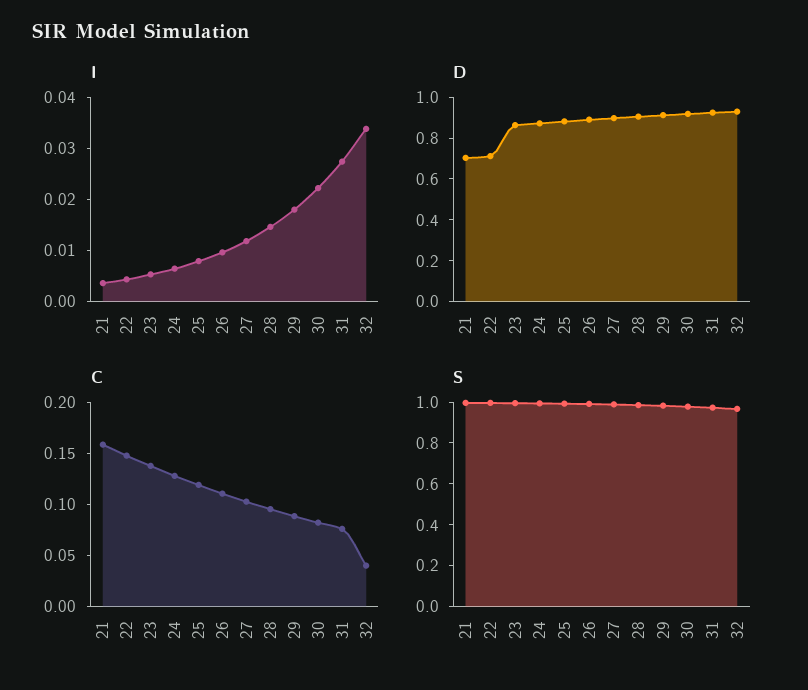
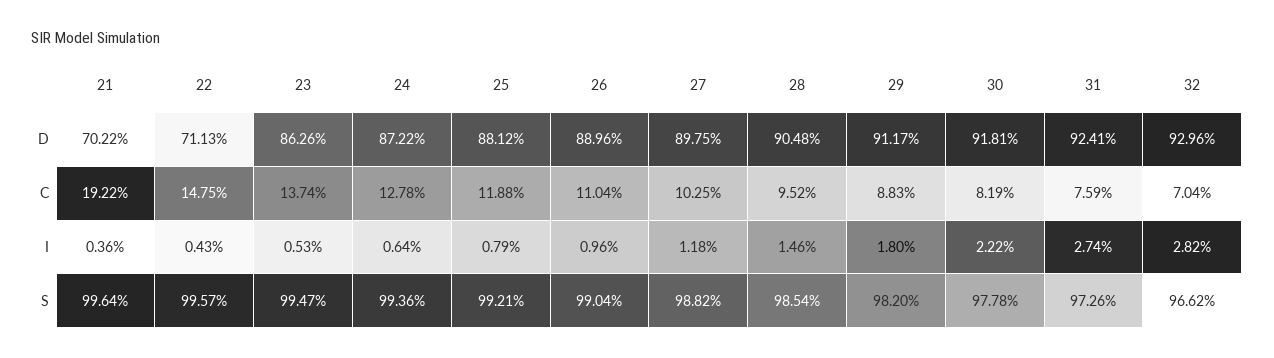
I, 32: 0.034 -> 0.0282
C, 21: 0.16 -> 0.1922
C, 32: 0.04 -> 0.0704

